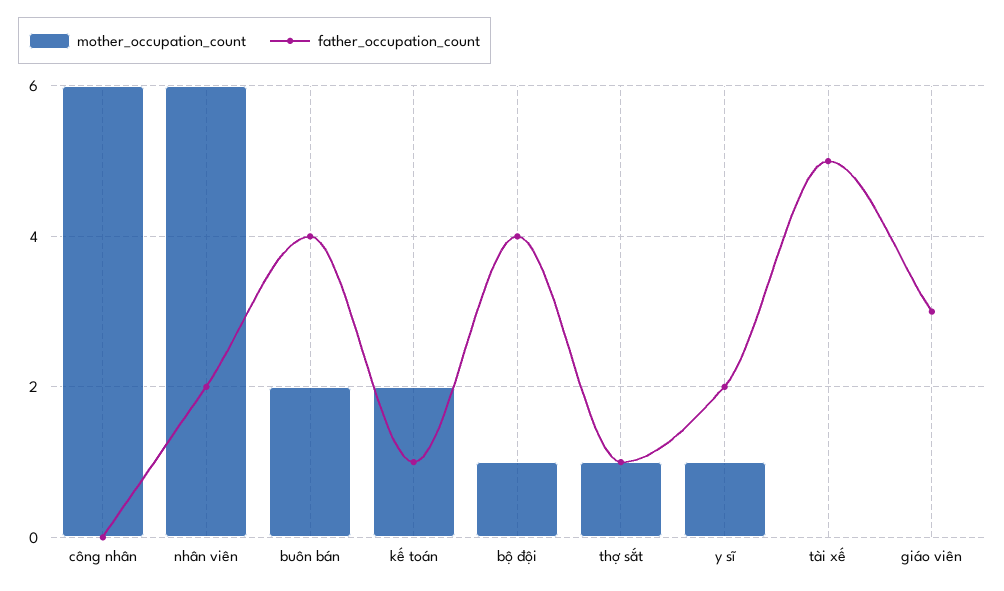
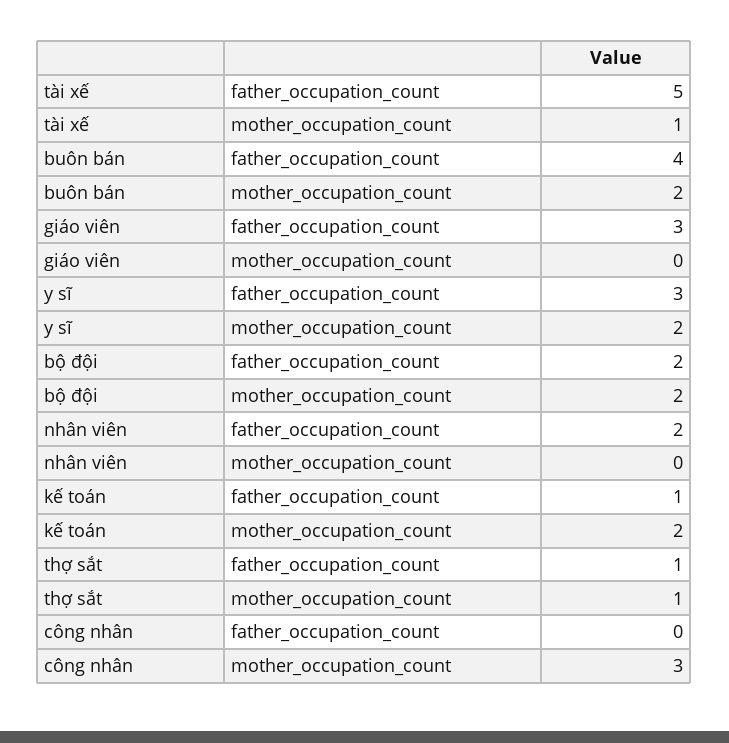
mother_occupation_count, công nhân: 6 -> 3
mother_occupation_count, nhân viên: 6 -> 0
mother_occupation_count, bộ đội: 1 -> 2
father_occupation_count, bộ đội: 4 -> 2
mother_occupation_count, y sĩ: 1 -> 2
father_occupation_count, y sĩ: 2 -> 3
mother_occupation_count, tài xế: 0 -> 1

